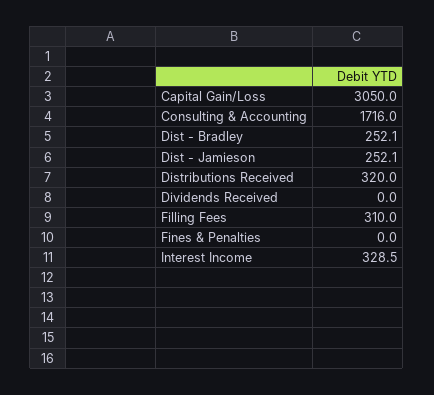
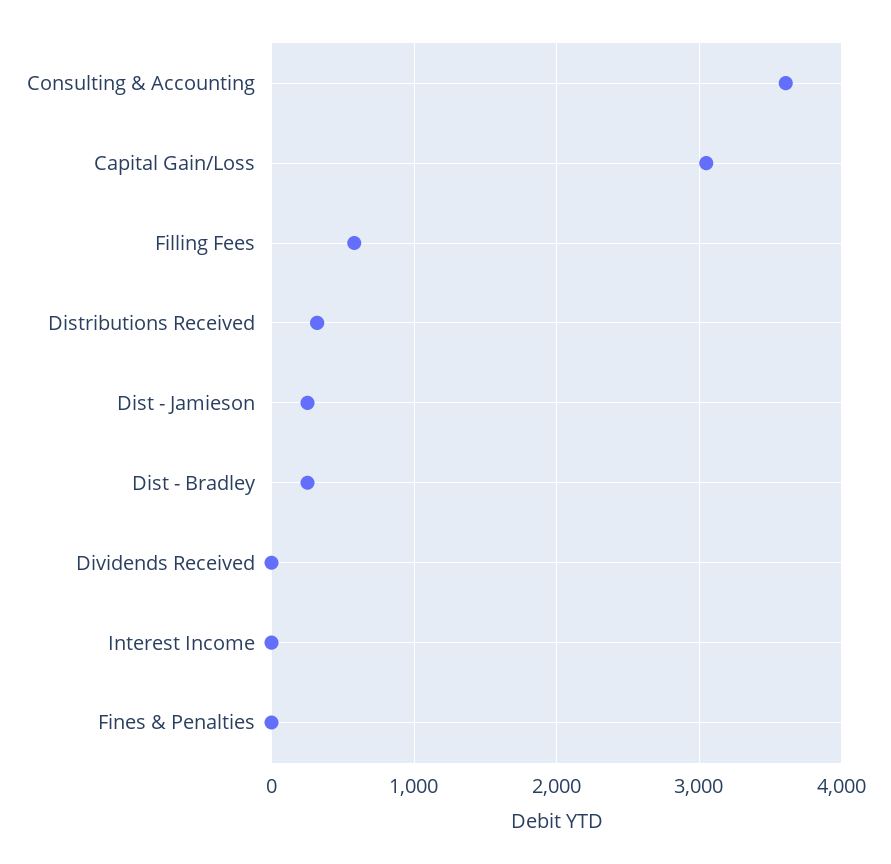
Consulting & Accounting: 1716 -> 3600
Filling Fees: 310 -> 600
Interest Income: 328.5 -> 0

